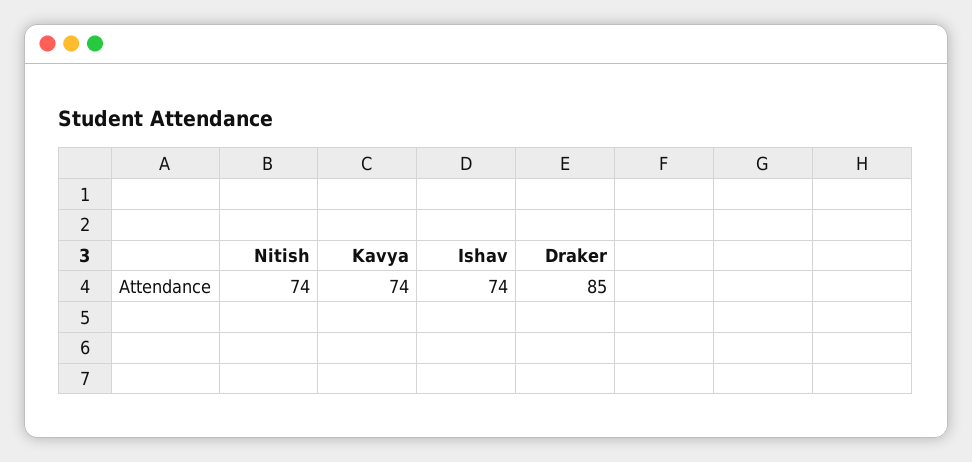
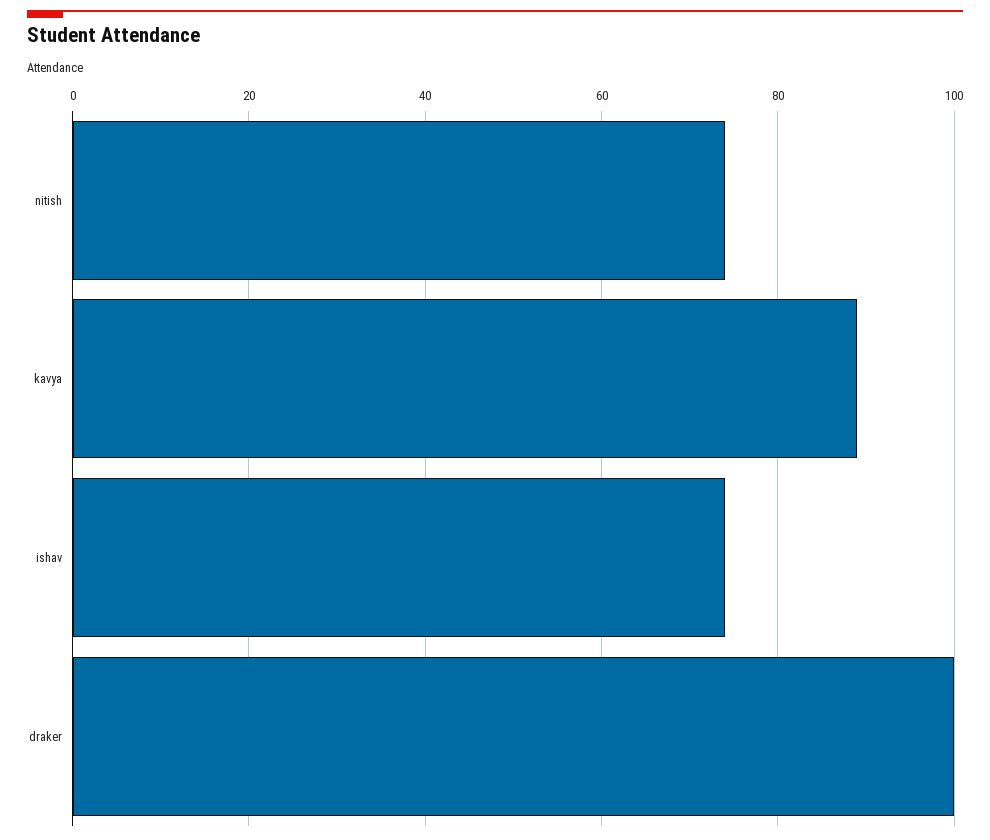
Kavya: 74 -> 90
Draker: 85 -> 100

